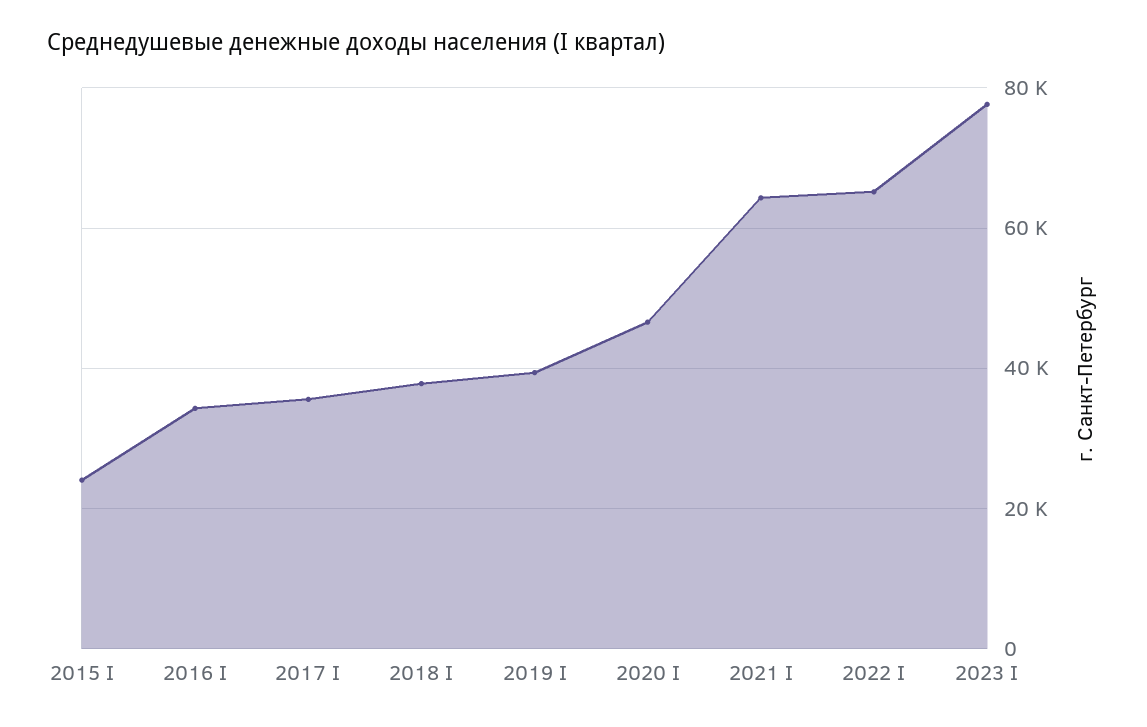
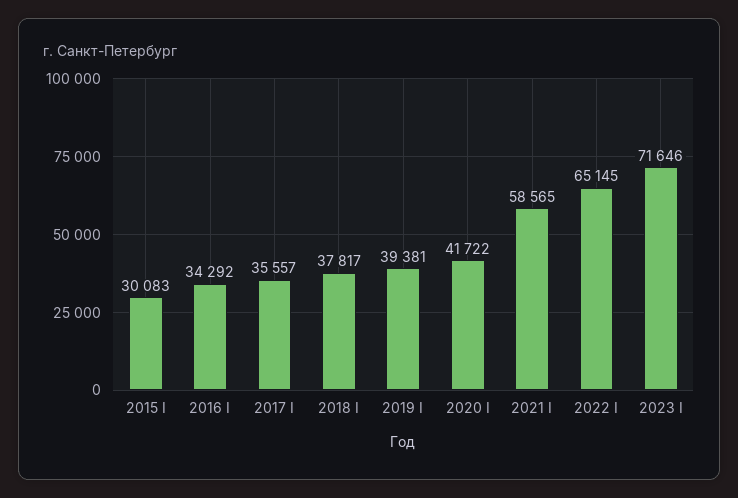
2015 I: 24000 -> 30083
2020 I: 46000 -> 41722
2021 I: 64000 -> 58565
2023 I: 78000 -> 71646

